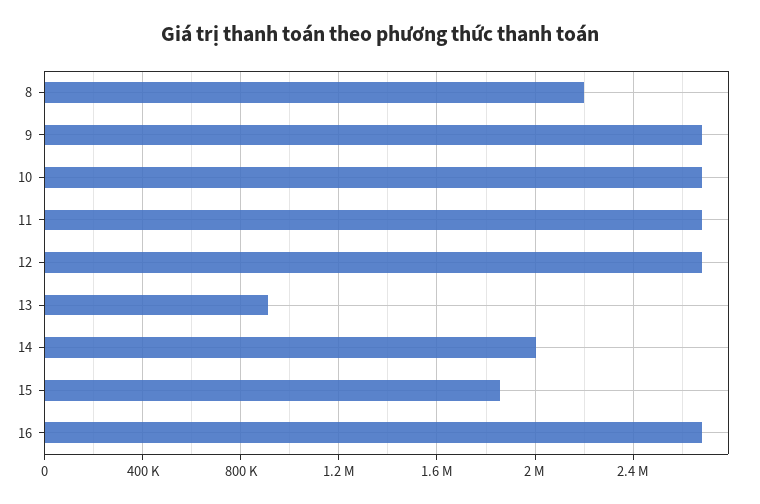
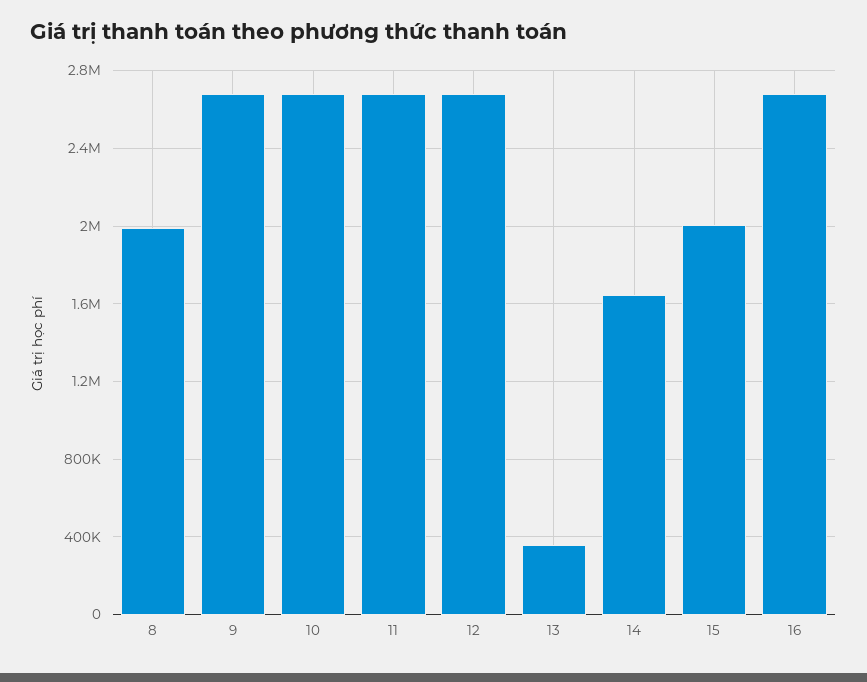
8: 2200000 -> 2000000
13: 900000 -> 350000
14: 2000000 -> 1650000
15: 1850000 -> 2000000

